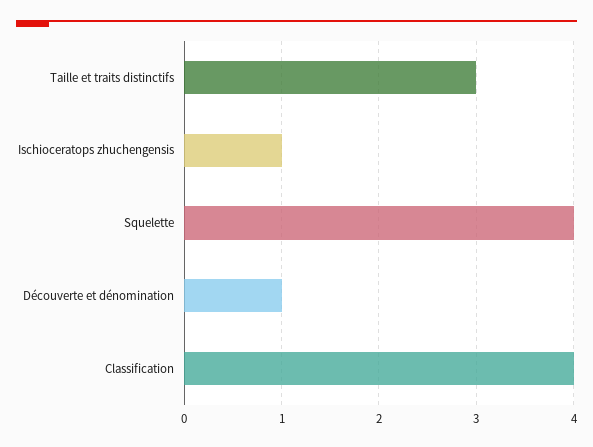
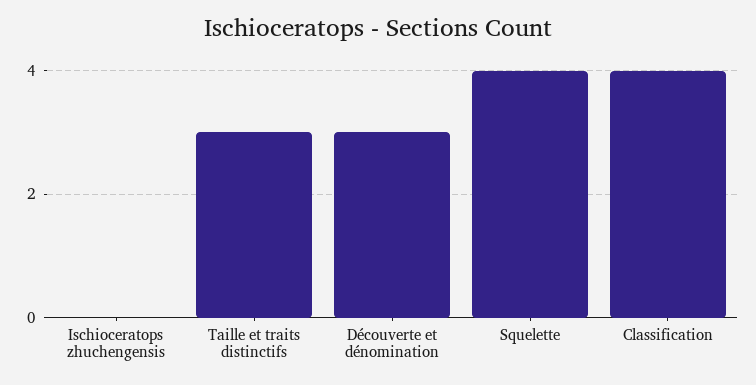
Ischioceratops zhuchengensis: 1 -> 0
Découverte et dénomination: 1 -> 3

